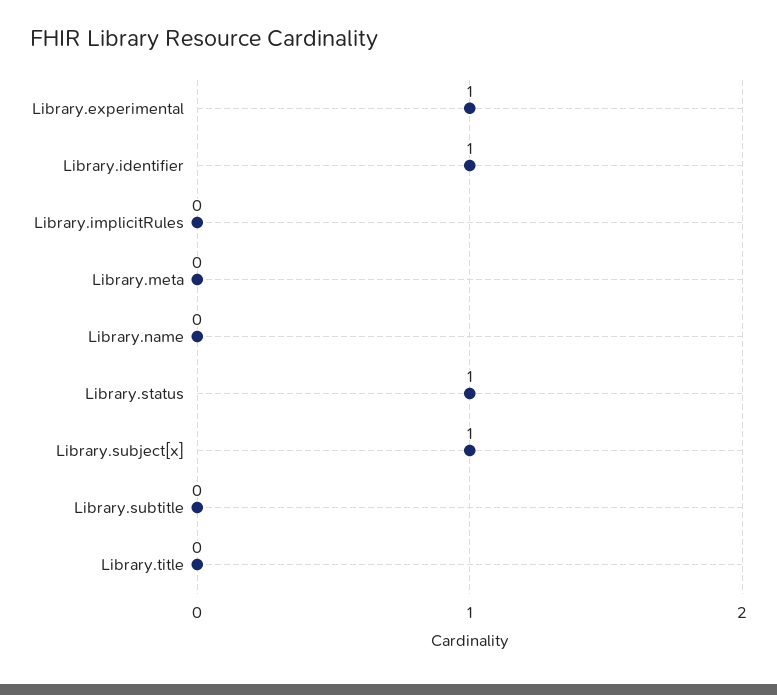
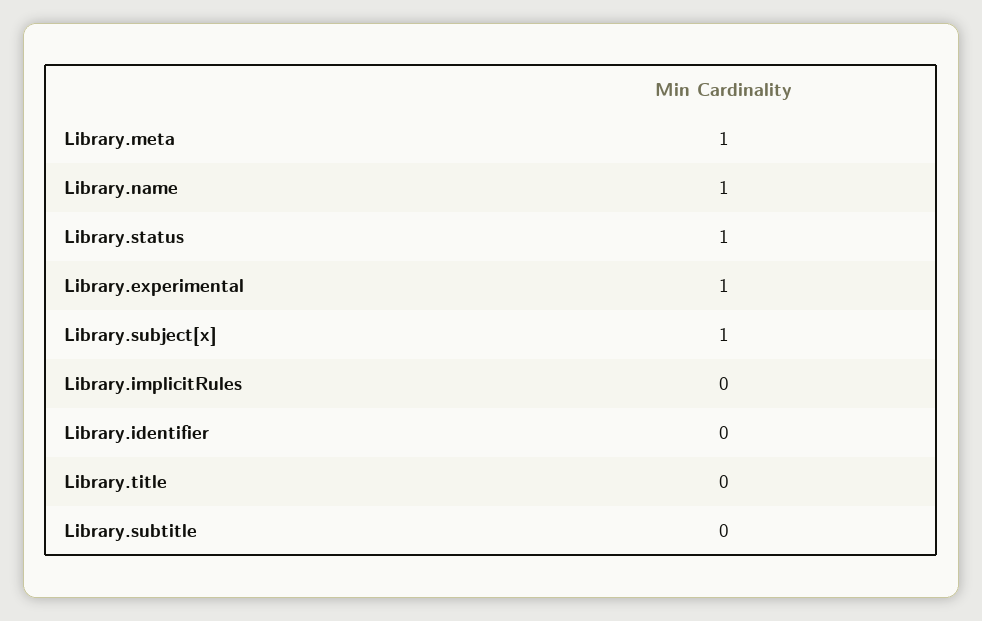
Library.identifier: 1 -> 0
Library.meta: 0 -> 1
Library.name: 0 -> 1

